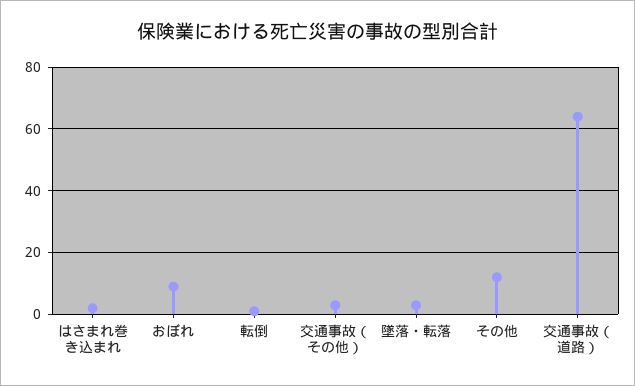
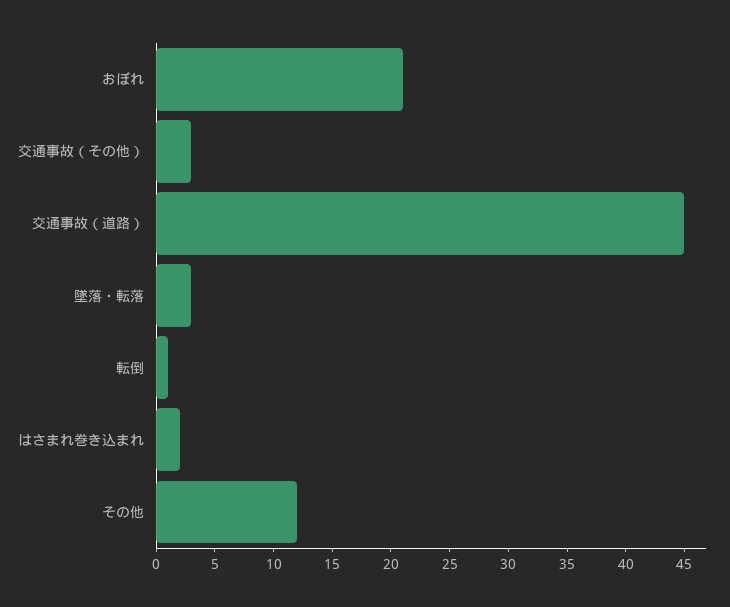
おぼれ: 10 -> 21
交通事故（道路）: 65 -> 45

